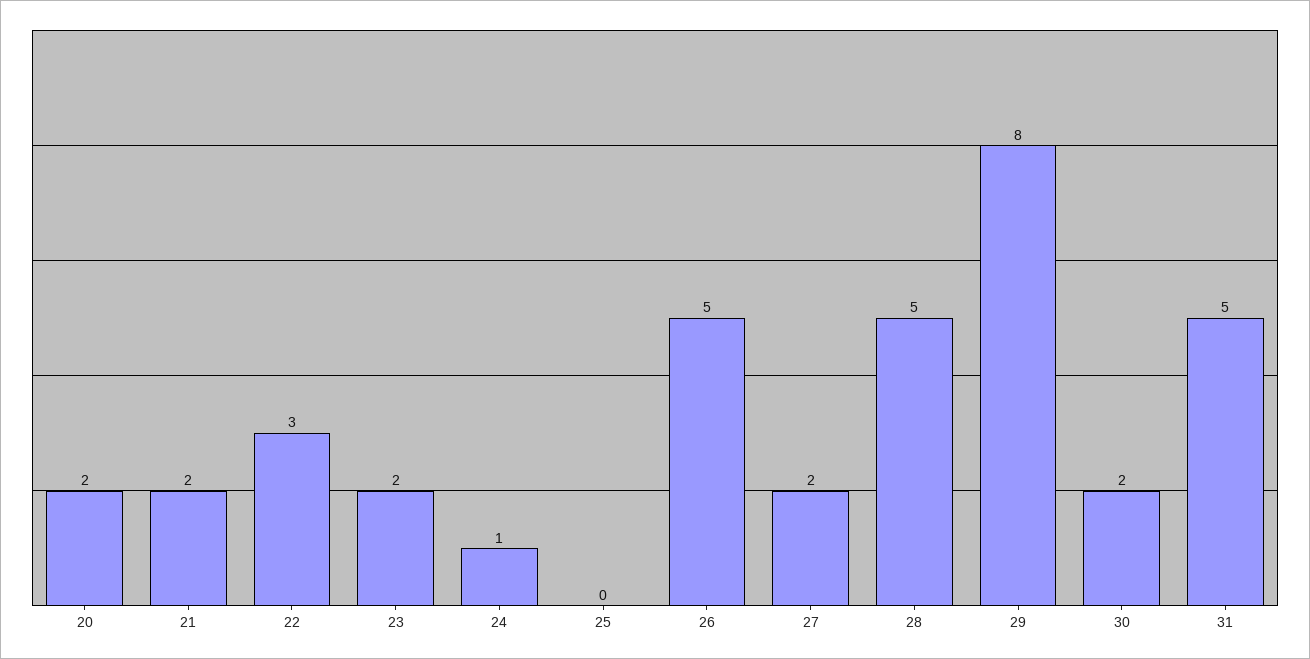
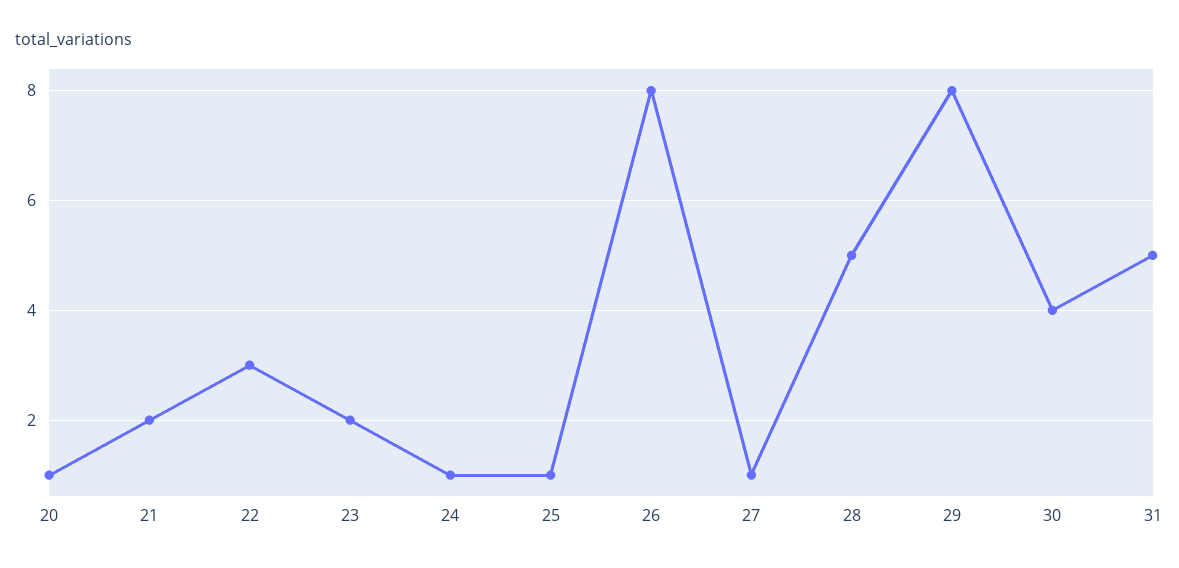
20: 2 -> 1
25: 0 -> 1
26: 5 -> 8
27: 2 -> 1
30: 2 -> 4

